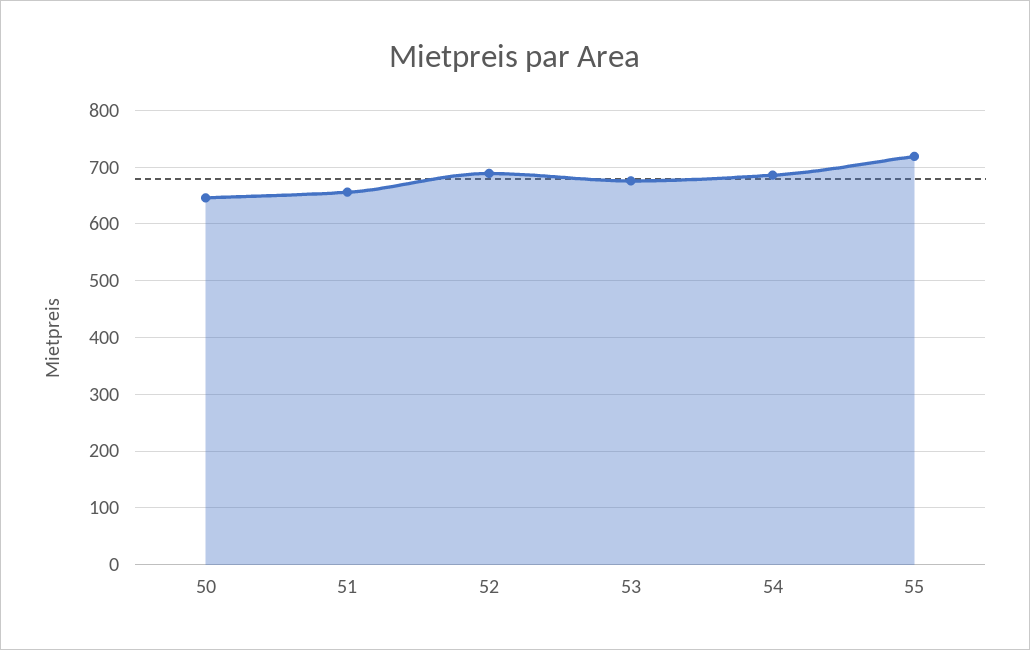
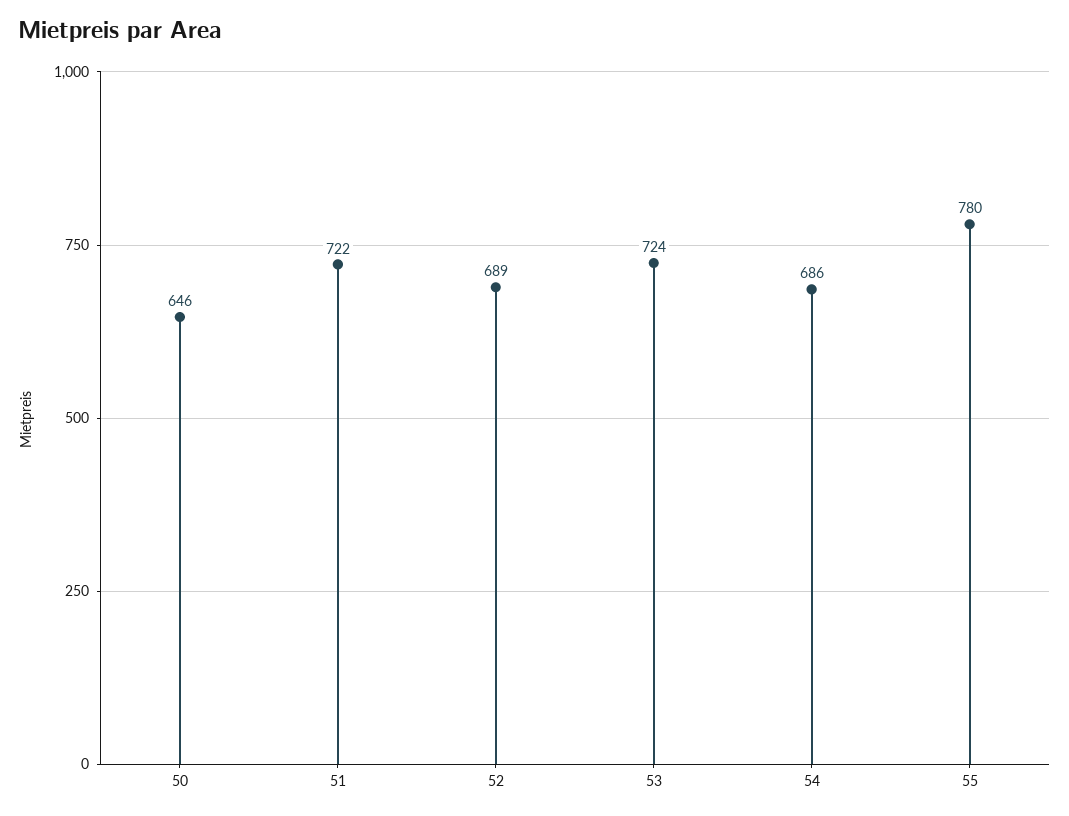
51: 660 -> 722
53: 680 -> 724
55: 720 -> 780

